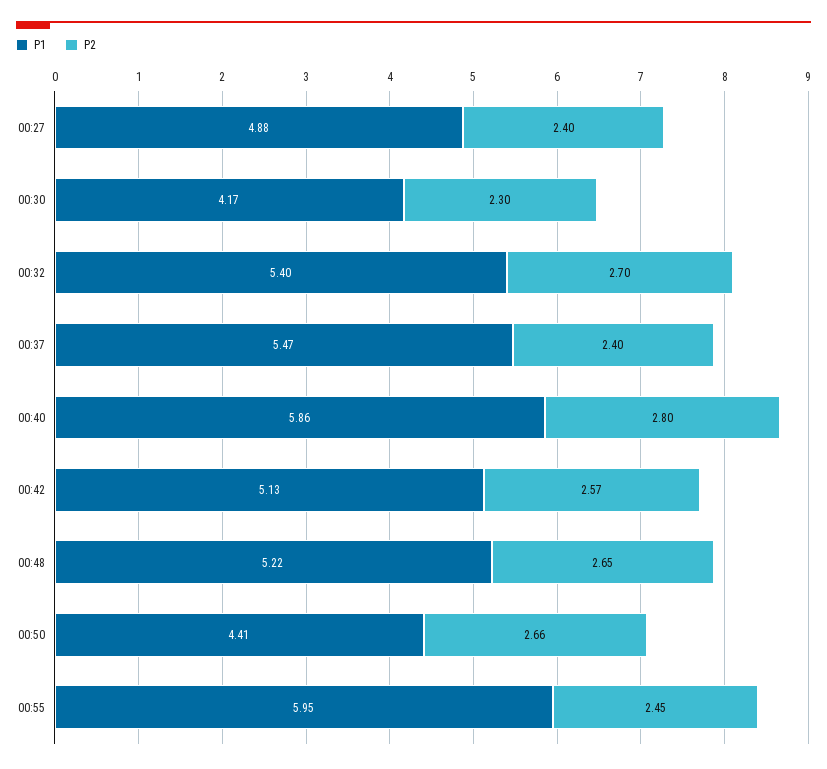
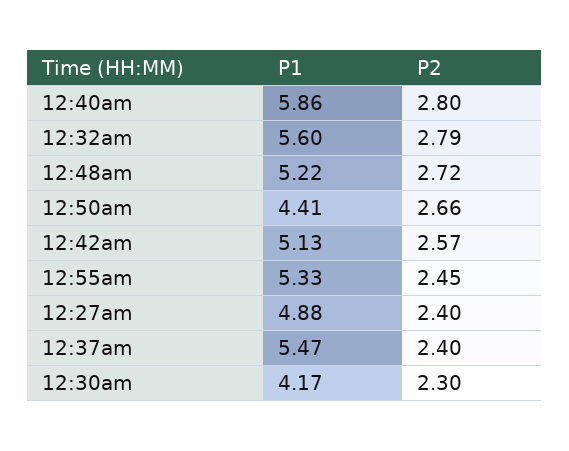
P1, 00:32: 5.4 -> 5.6
P2, 00:32: 2.7 -> 2.79
P2, 00:48: 2.65 -> 2.72
P1, 00:55: 5.95 -> 5.33

